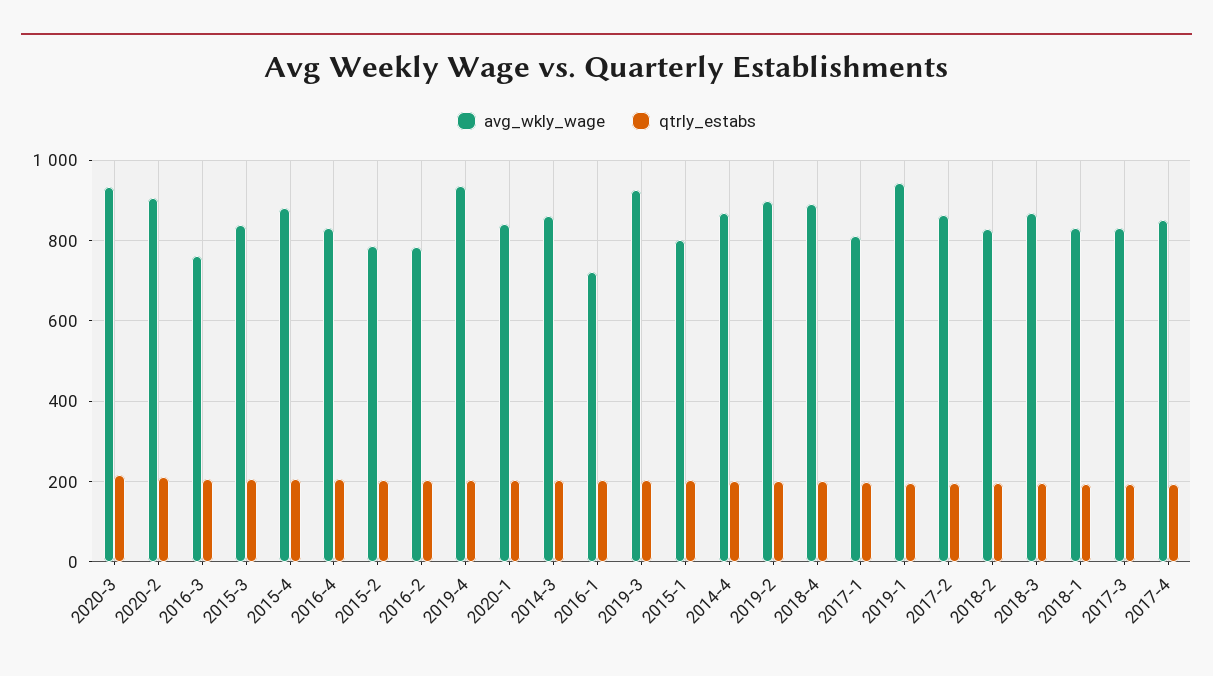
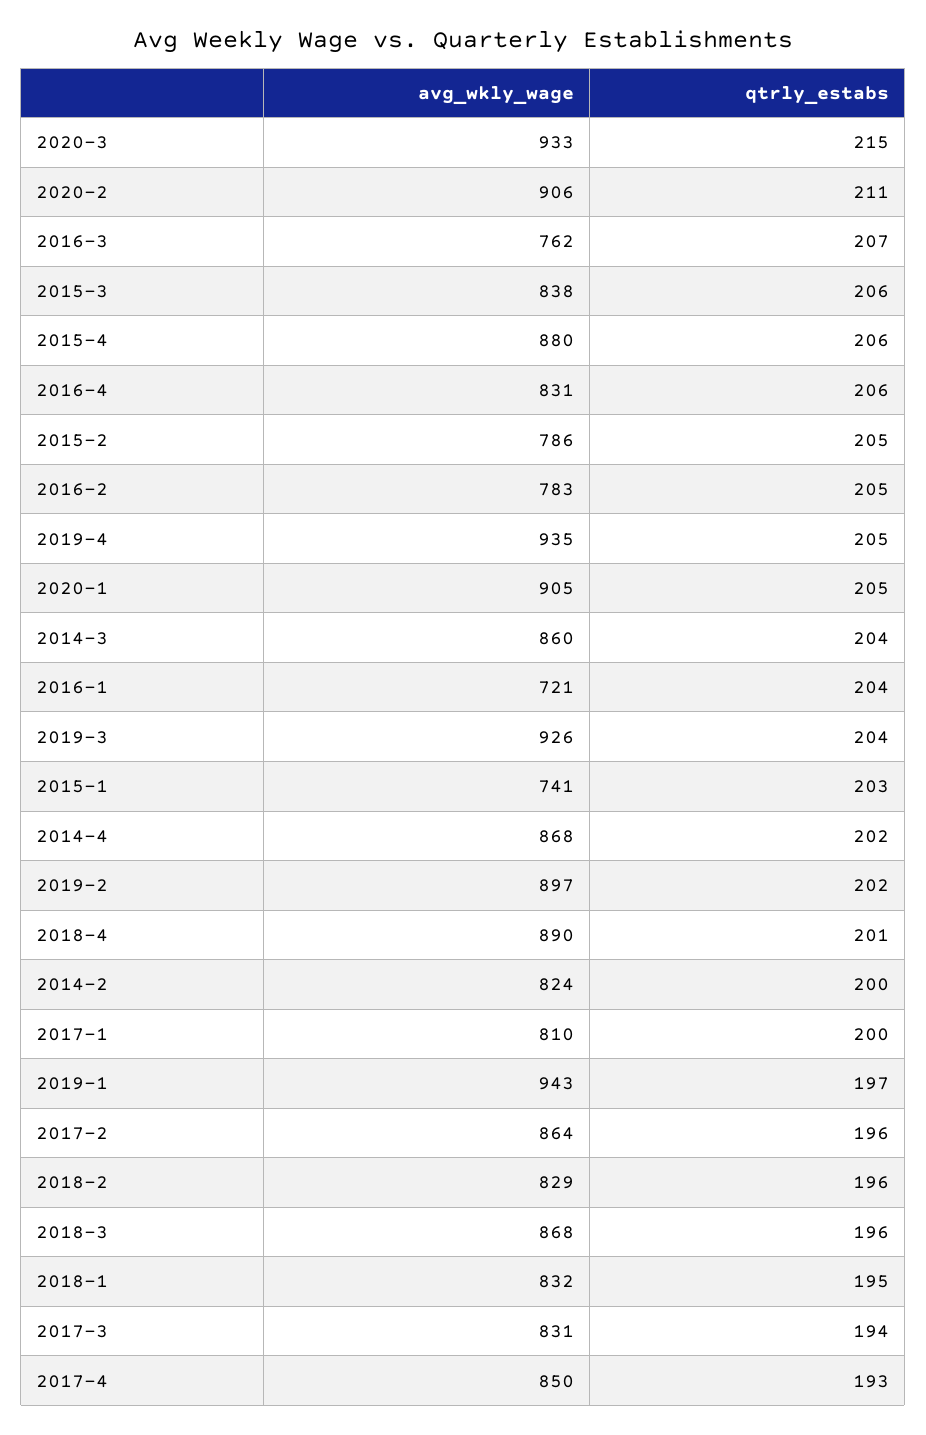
avg_wkly_wage, 2020-1: 840 -> 905
avg_wkly_wage, 2015-1: 800 -> 741
avg_wkly_wage, 2014-2: none -> 824
qtrly_estabs, 2014-2: none -> 200

